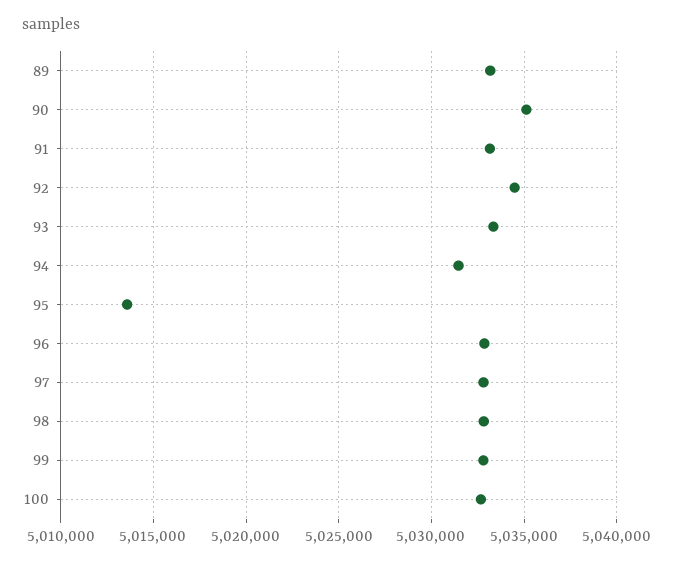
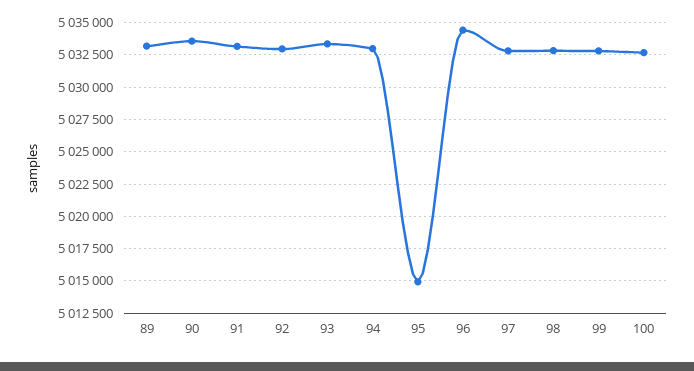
90: 5035000 -> 5033500
92: 5034500 -> 5033000
94: 5031500 -> 5033000
95: 5013500 -> 5015000
96: 5033000 -> 5034500

